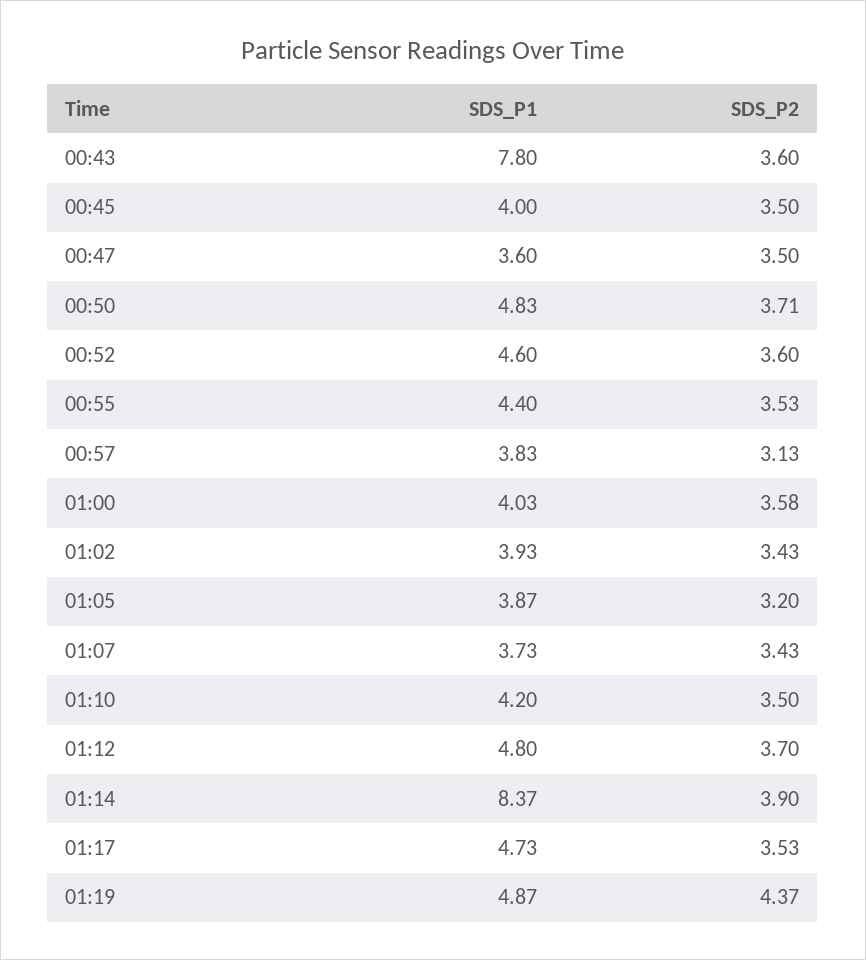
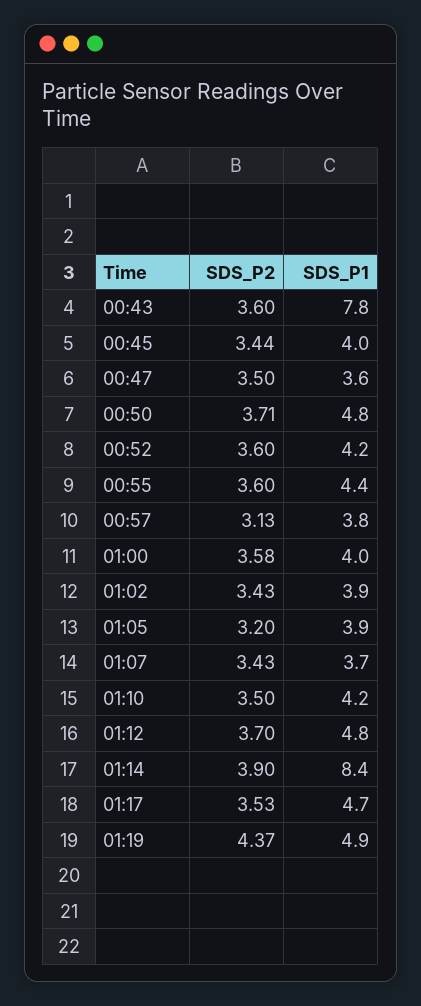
SDS_P2, 00:45: 3.5 -> 3.44
SDS_P1, 00:52: 4.6 -> 4.2
SDS_P2, 00:55: 3.53 -> 3.6

